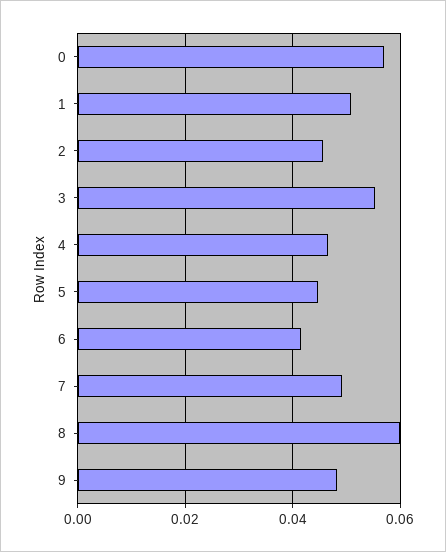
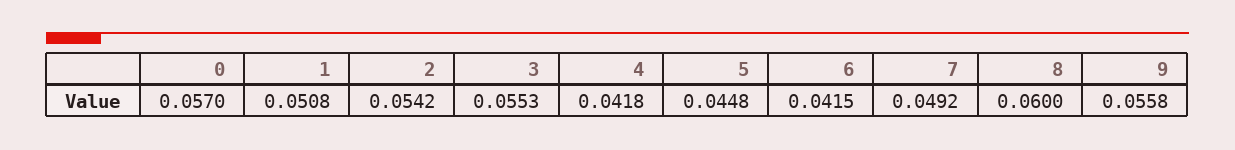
2: 0.046 -> 0.0542
4: 0.046 -> 0.0418
9: 0.048 -> 0.0558

